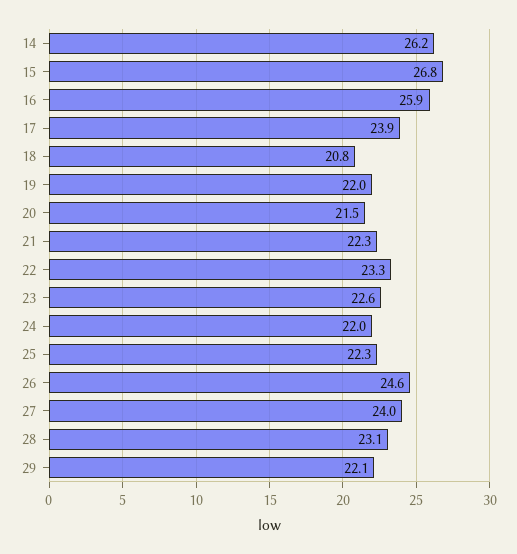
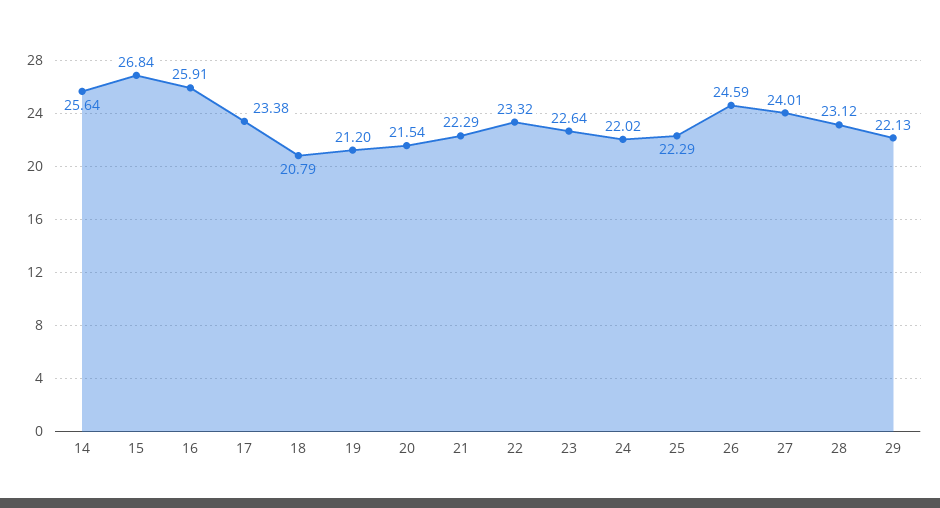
14: 26.2 -> 25.64
17: 23.9 -> 23.38
19: 22 -> 21.2

